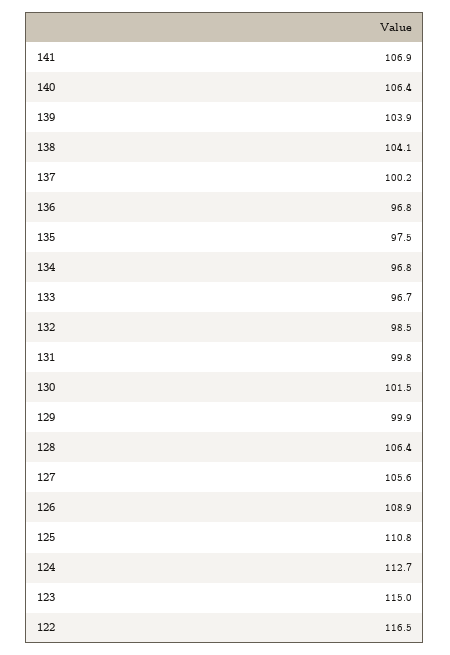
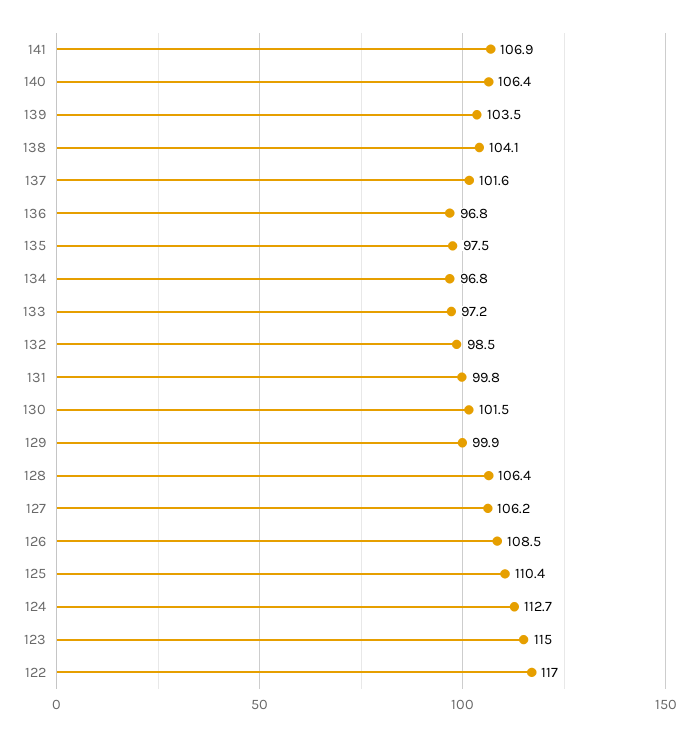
139: 103.9 -> 103.5
137: 100.2 -> 101.6
133: 96.7 -> 97.2
127: 105.6 -> 106.2
126: 108.9 -> 108.5
125: 110.8 -> 110.4
122: 116.5 -> 117

